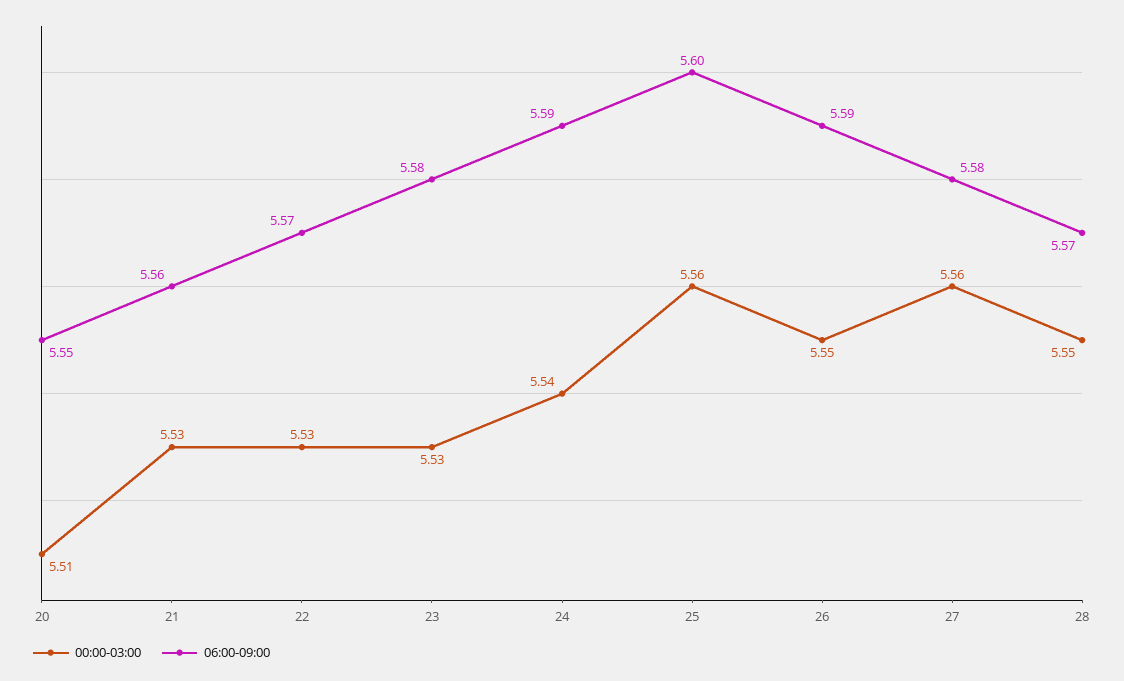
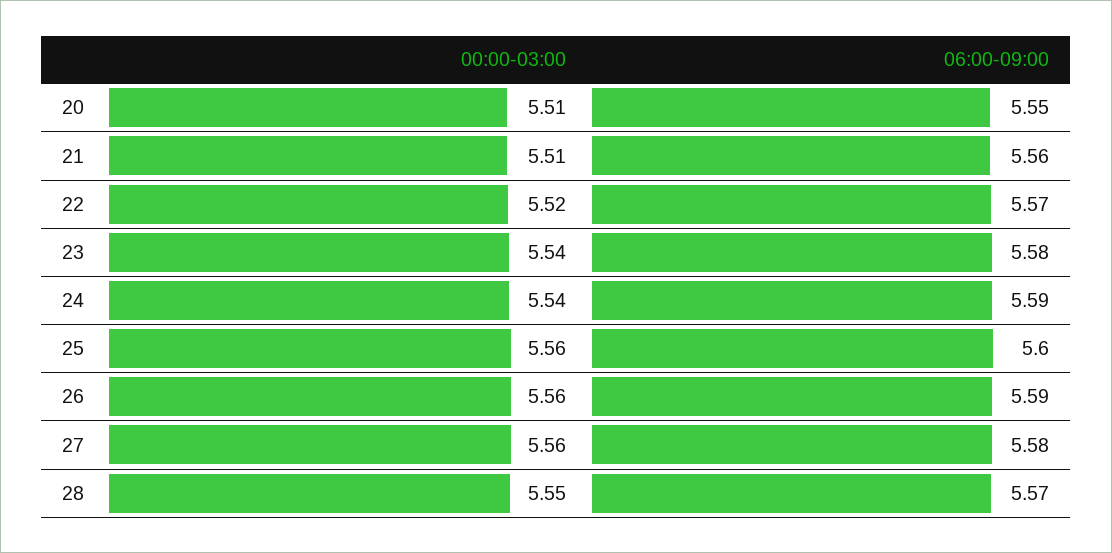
00:00-03:00, 21: 5.53 -> 5.51
00:00-03:00, 22: 5.53 -> 5.52
00:00-03:00, 23: 5.53 -> 5.54
00:00-03:00, 26: 5.55 -> 5.56

